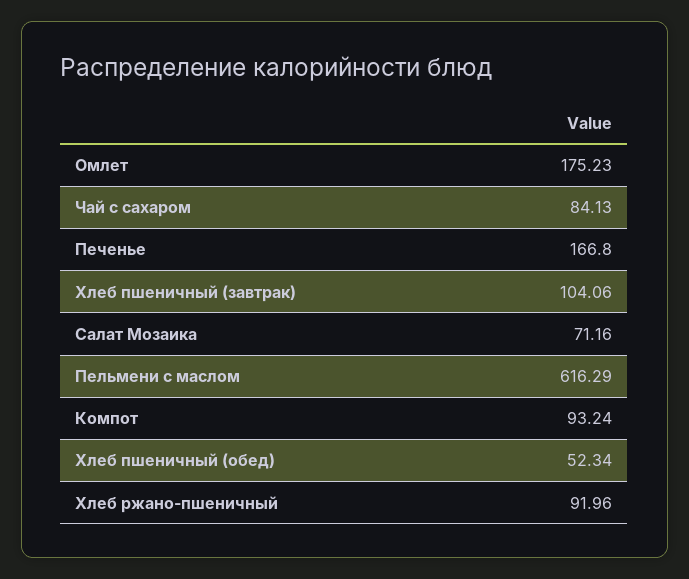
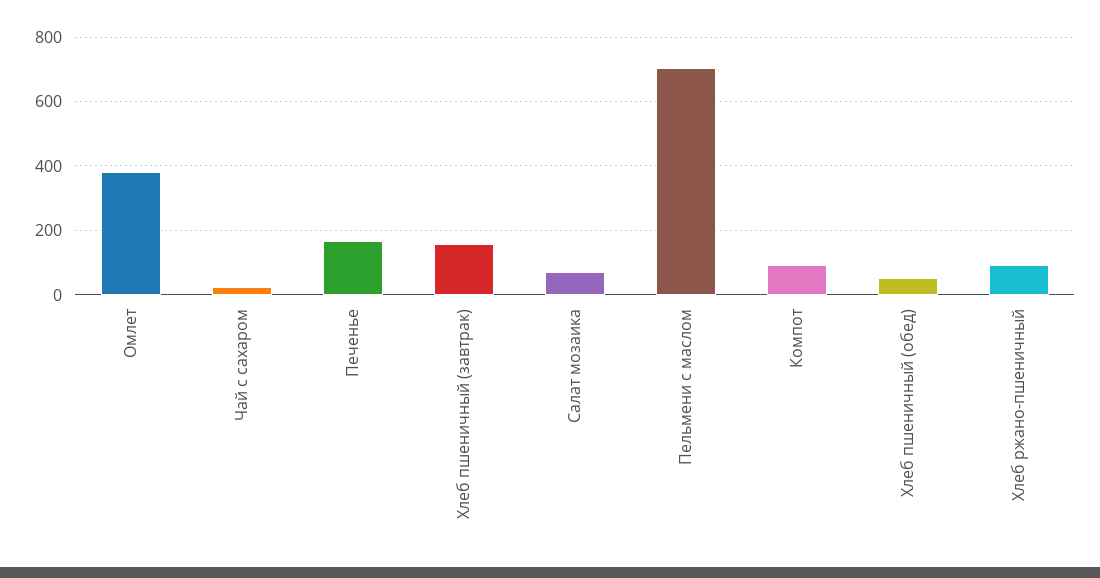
Омлет: 175.23 -> 380
Чай с сахаром: 84.13 -> 20
Хлеб пшеничный (завтрак): 104.06 -> 160
Пельмени с маслом: 616.29 -> 700

